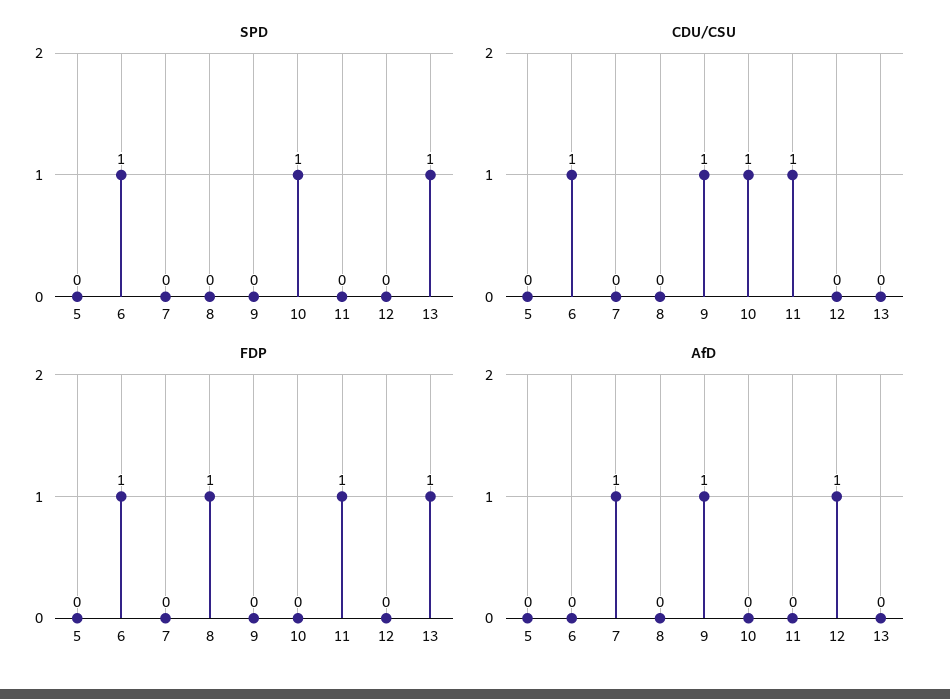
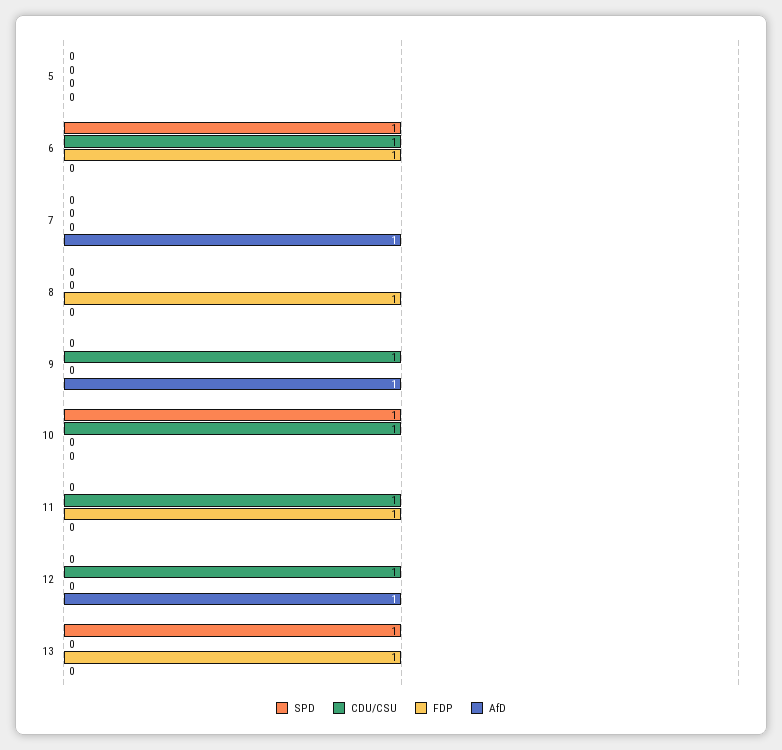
CDU/CSU, 12: 0 -> 1

